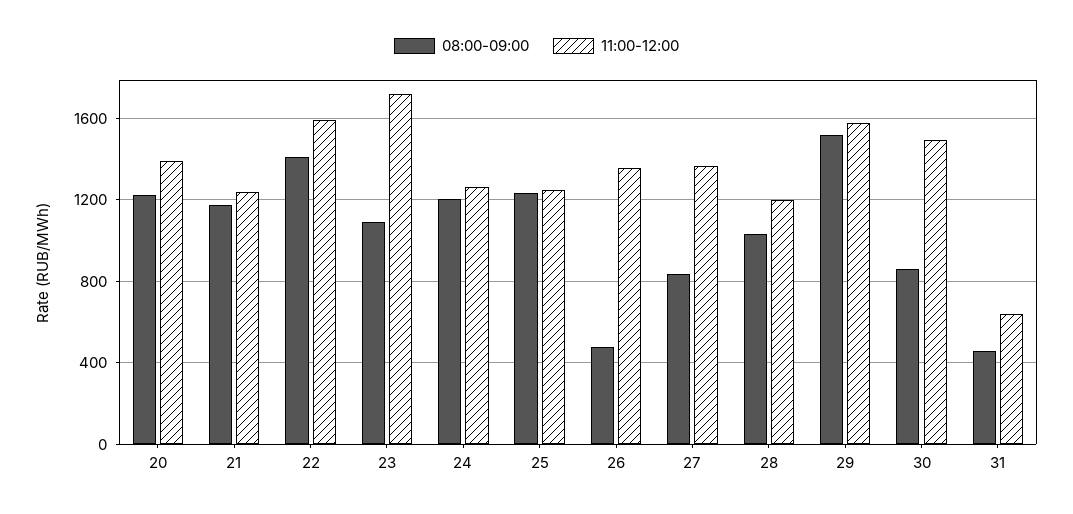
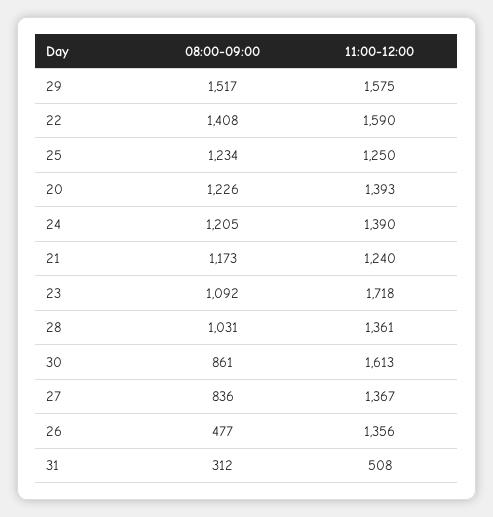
11:00-12:00, 24: 1250 -> 1390
11:00-12:00, 28: 1200 -> 1361
11:00-12:00, 30: 1500 -> 1613
08:00-09:00, 31: 450 -> 312
11:00-12:00, 31: 650 -> 508

